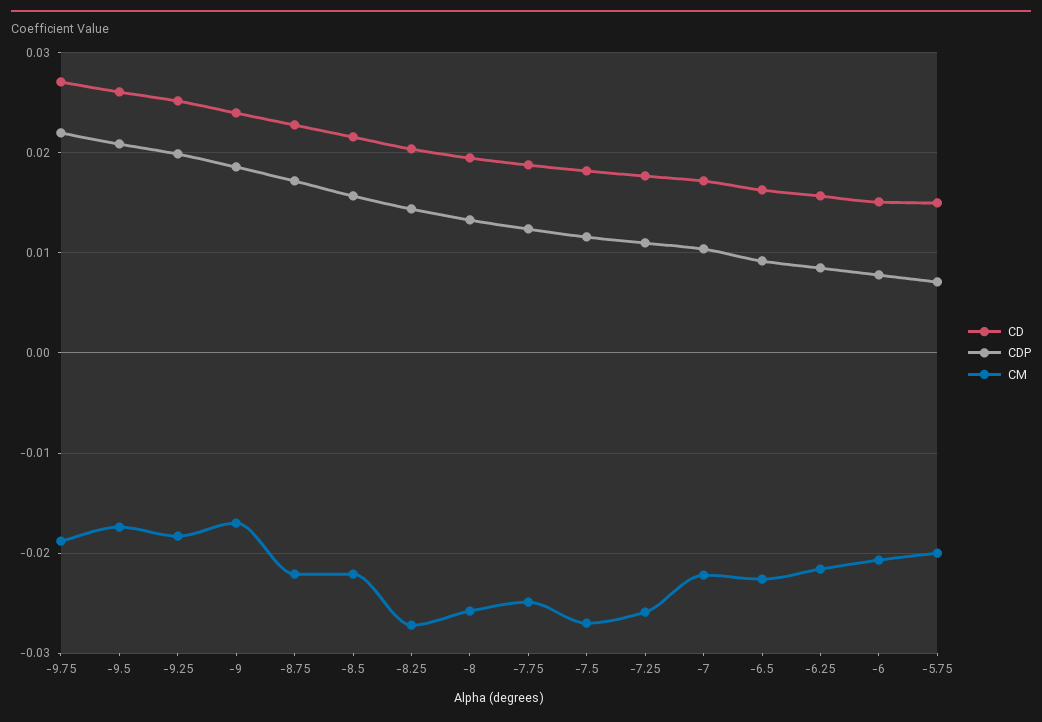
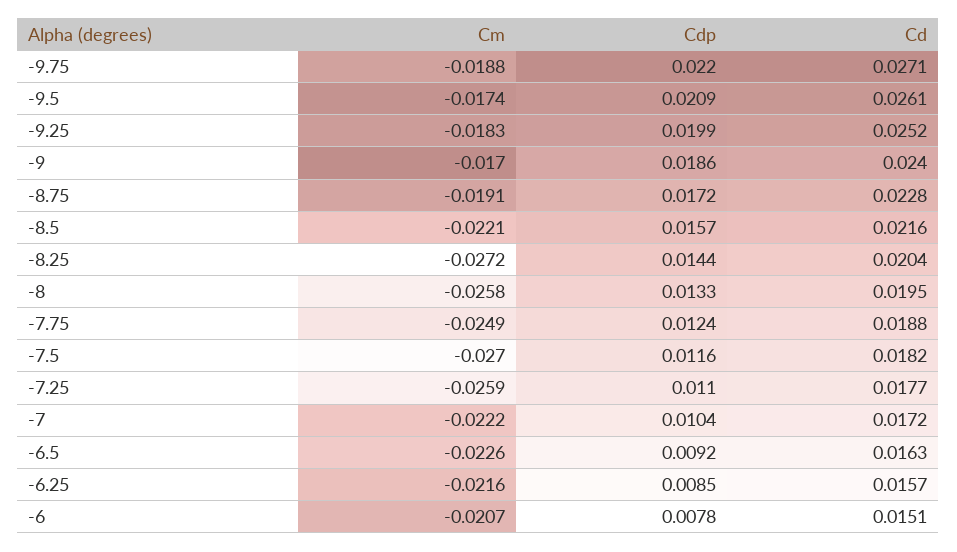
CM, -8.75: -0.022 -> -0.0191
CD, -5.75: 0.015 -> none
CDP, -5.75: 0.007 -> none
CM, -5.75: -0.02 -> none

